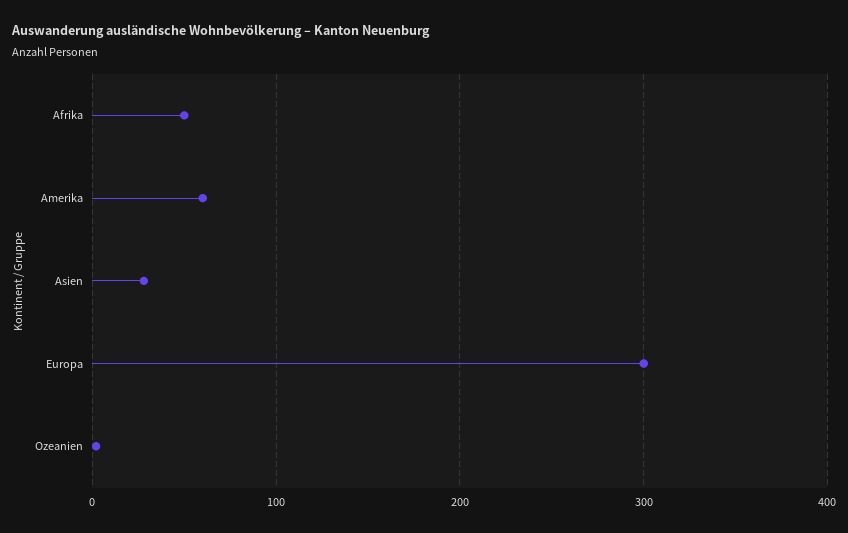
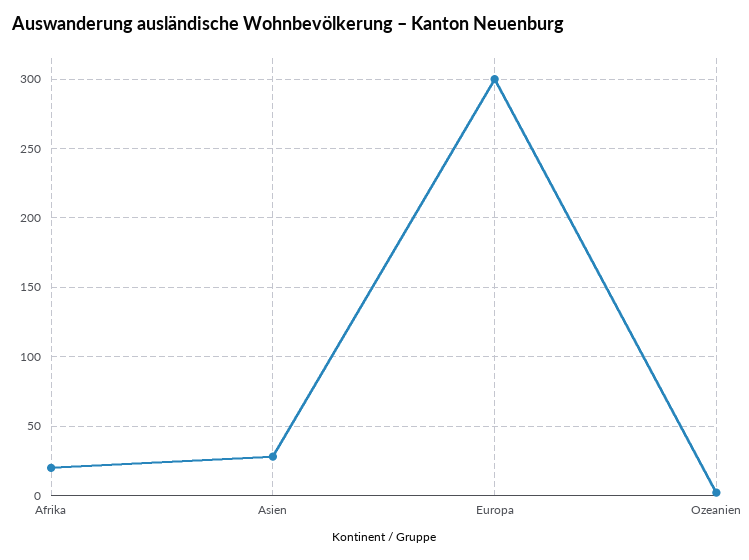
Afrika: 50 -> 20
Amerika: 60 -> none

